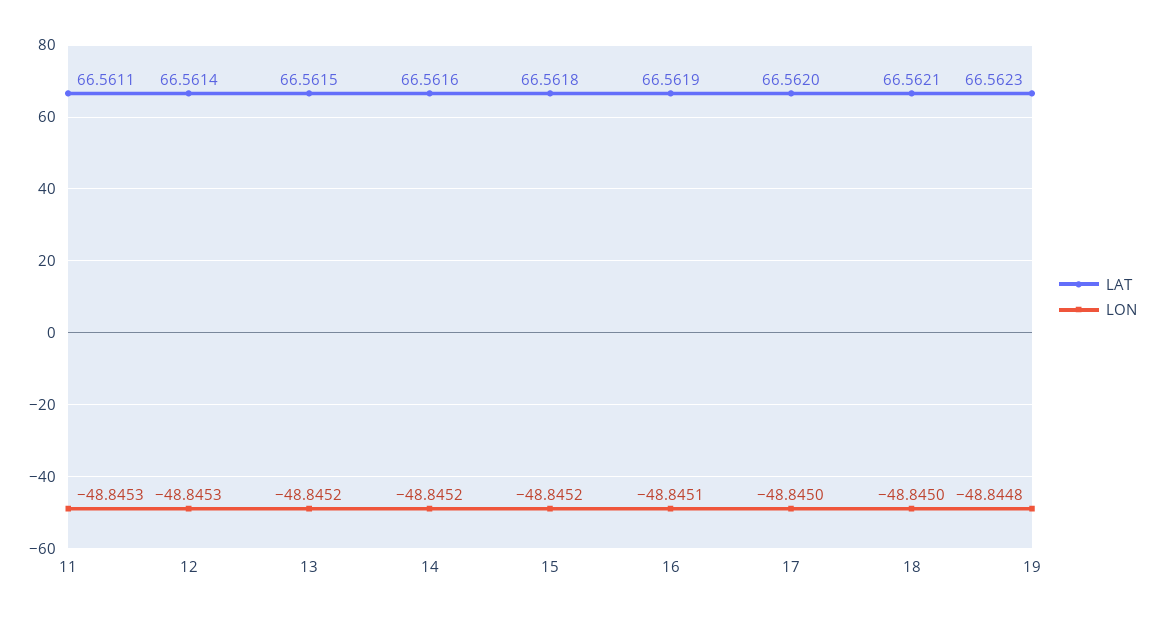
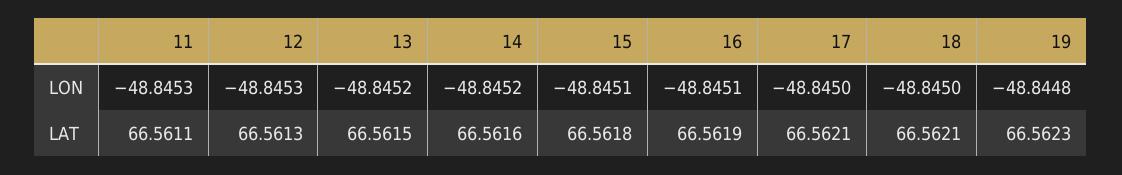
LAT, 12: 66.5614 -> 66.5613
LON, 15: -48.8452 -> -48.8451
LAT, 17: 66.562 -> 66.5621

